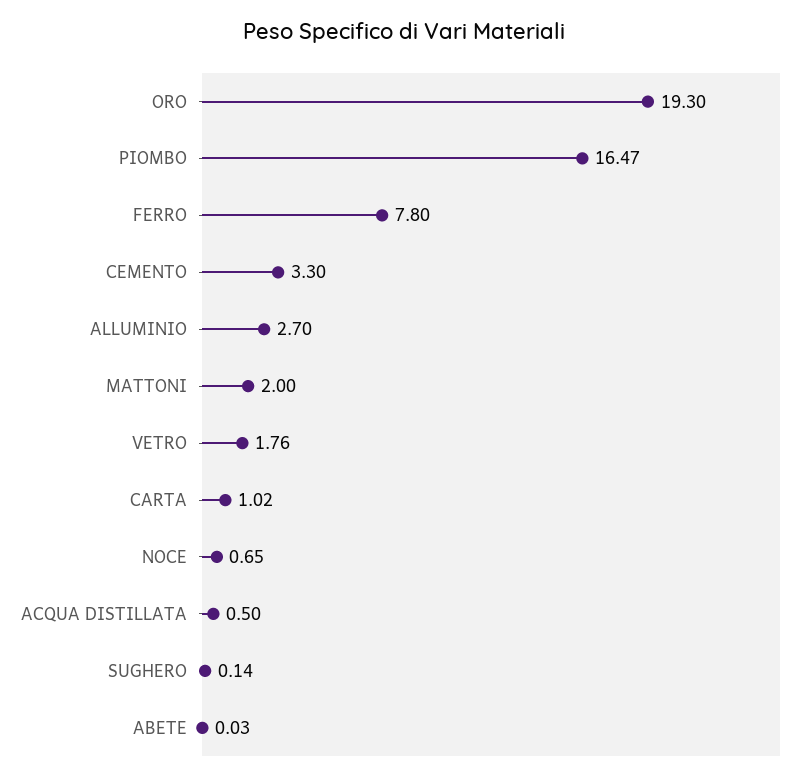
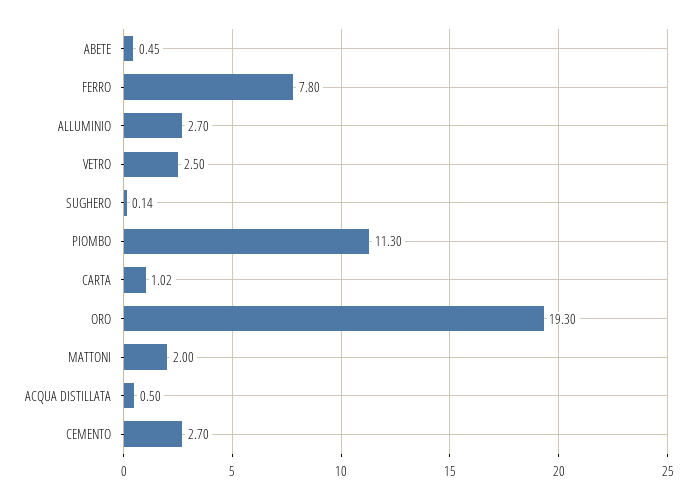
PIOMBO: 16.47 -> 11.3
CEMENTO: 3.3 -> 2.7
VETRO: 1.76 -> 2.5
NOCE: 0.65 -> none
ABETE: 0.03 -> 0.45

